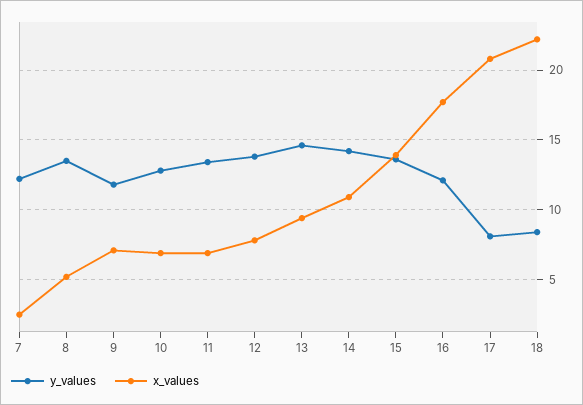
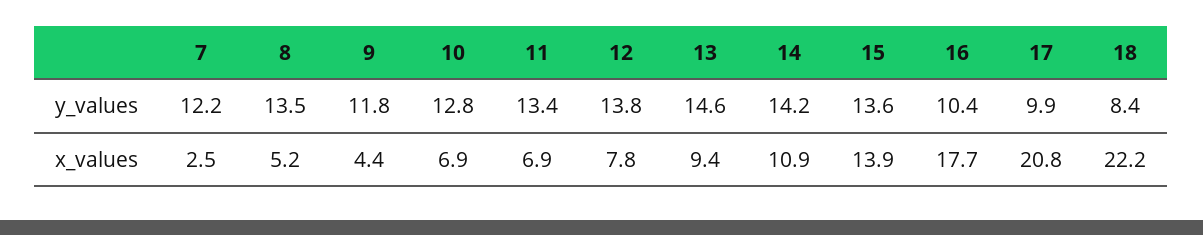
x_values, 9: 7 -> 4.4
y_values, 16: 12 -> 10.4
y_values, 17: 8 -> 9.9

